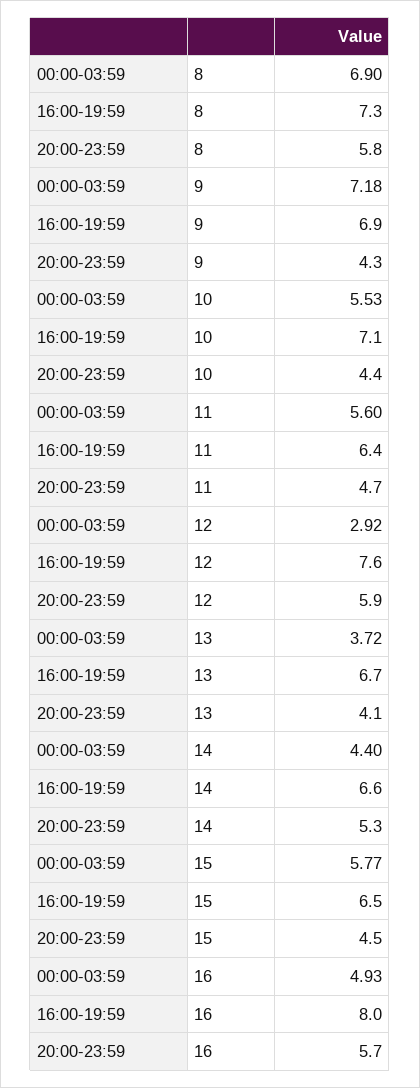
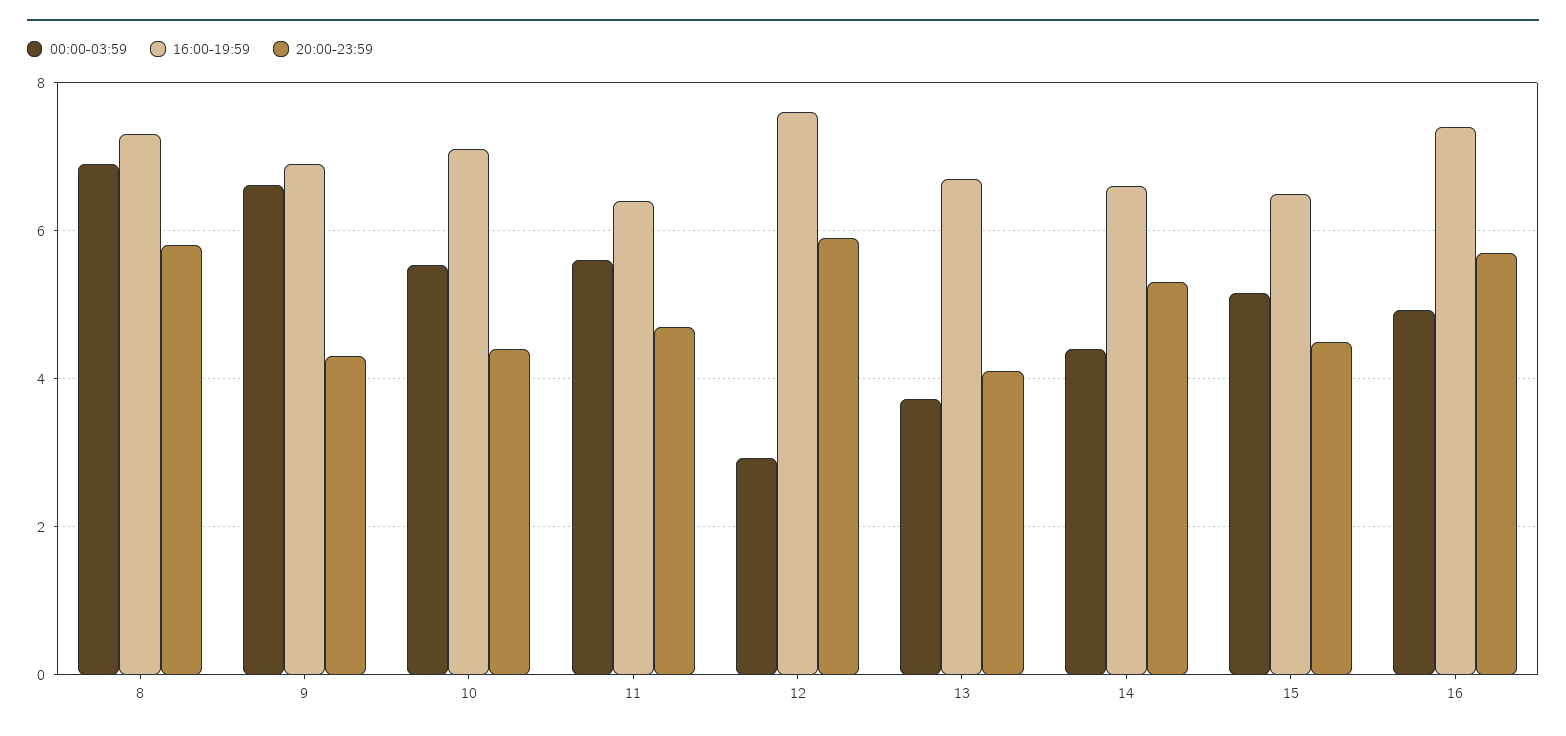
00:00-03:59, 9: 7.18 -> 6.6
00:00-03:59, 15: 5.77 -> 5.2
16:00-19:59, 16: 8 -> 7.4

